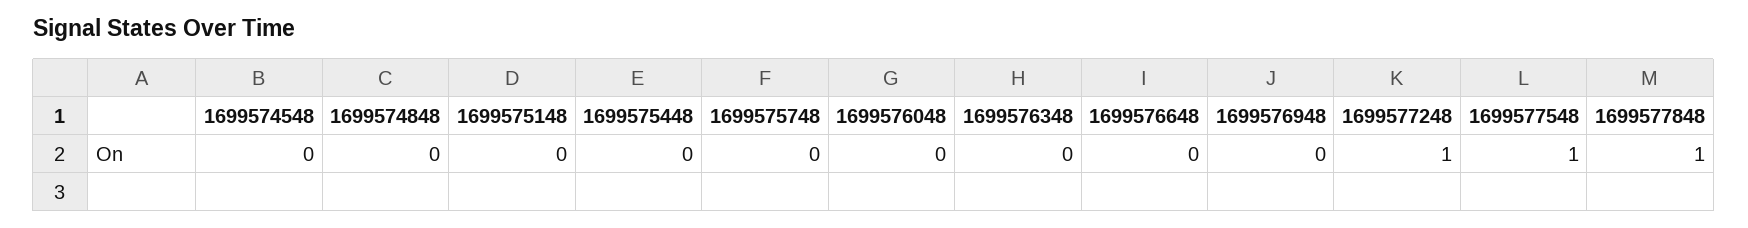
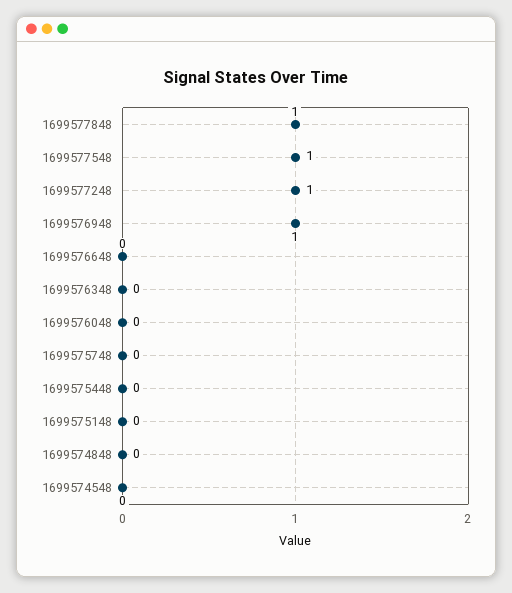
1699576948: 0 -> 1

